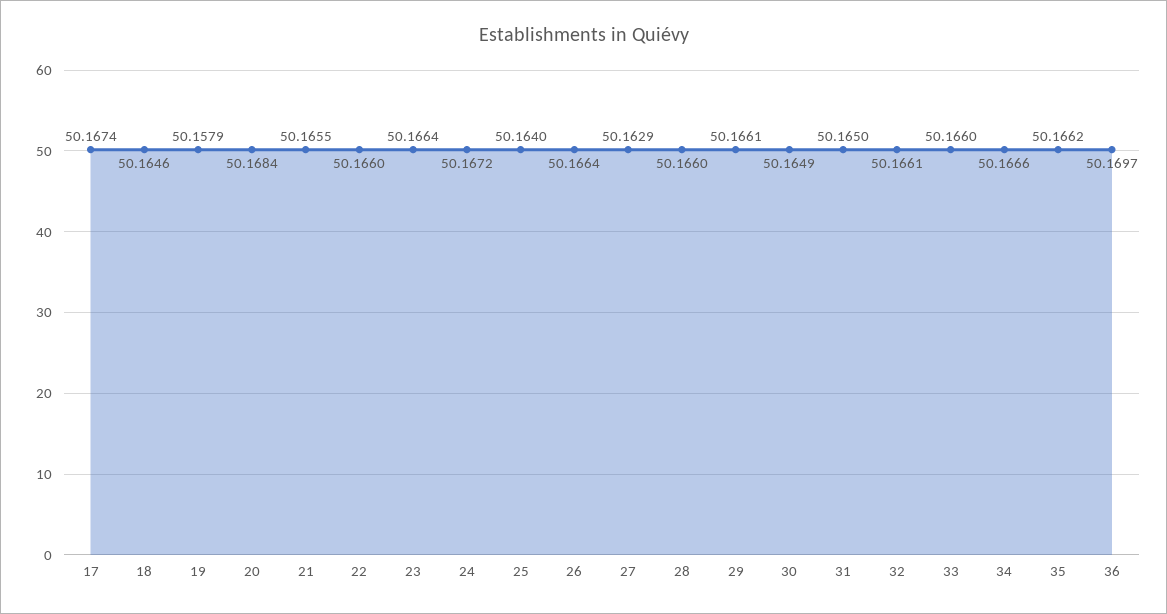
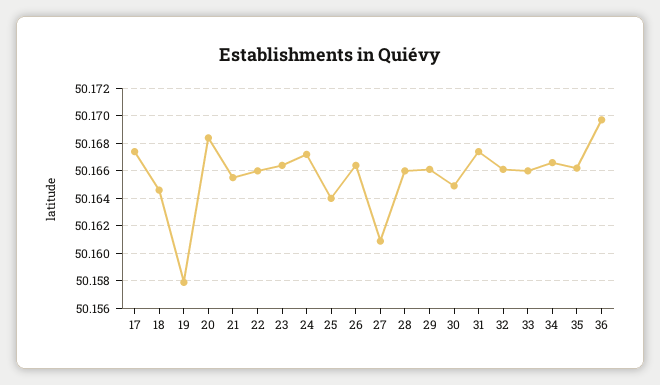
27: 50.1629 -> 50.161
31: 50.165 -> 50.1675

